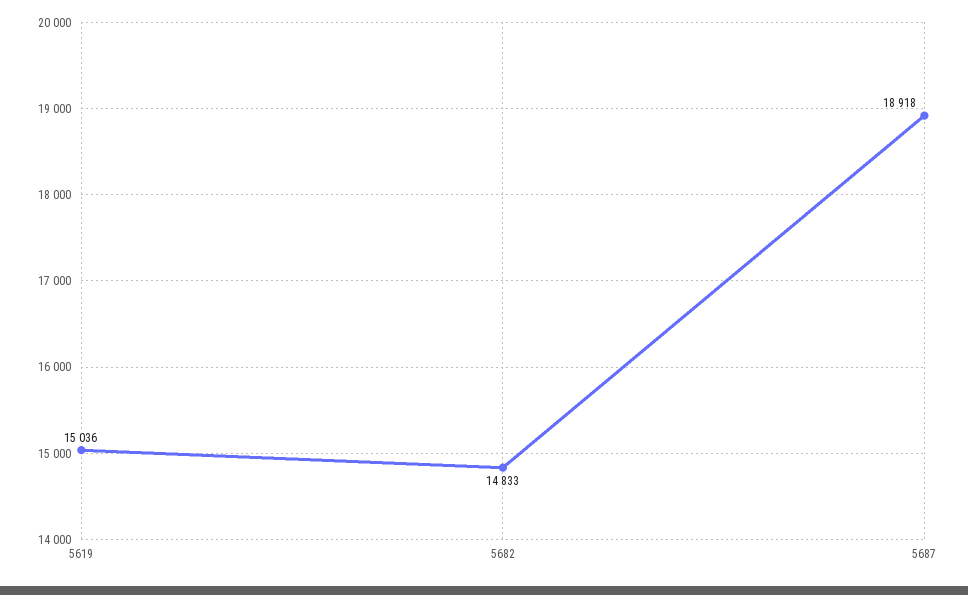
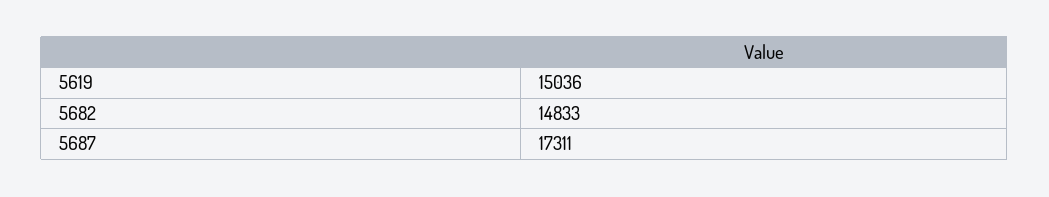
5687: 18918 -> 17311

